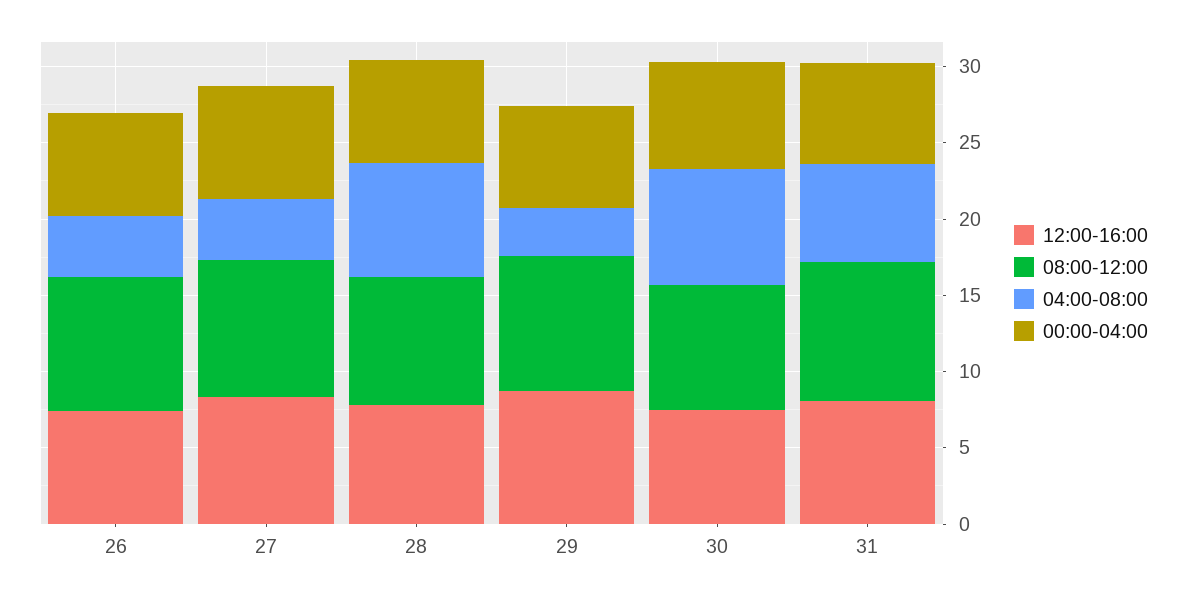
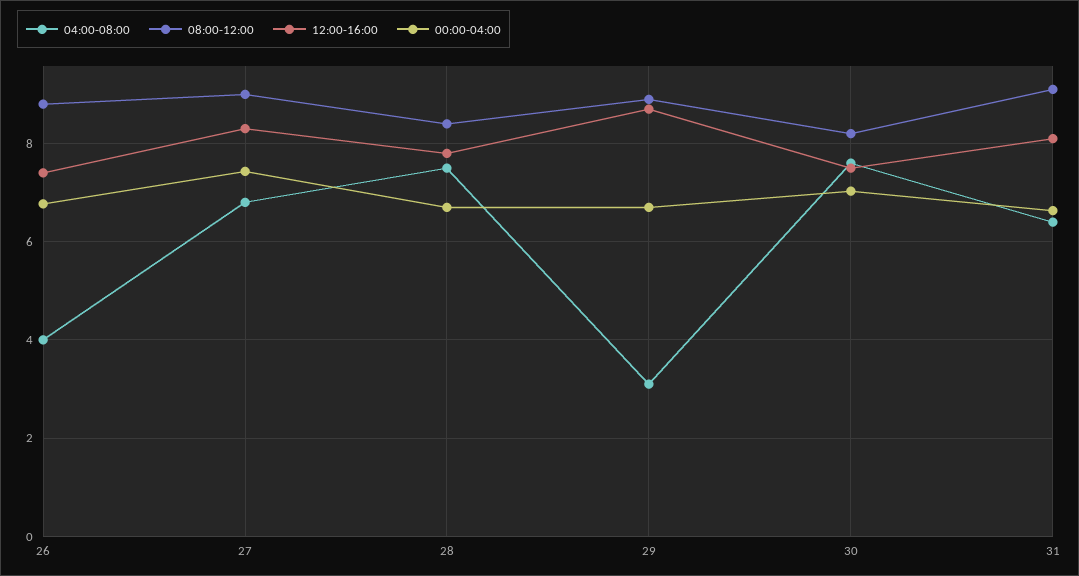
04:00-08:00, 27: 4 -> 6.8

